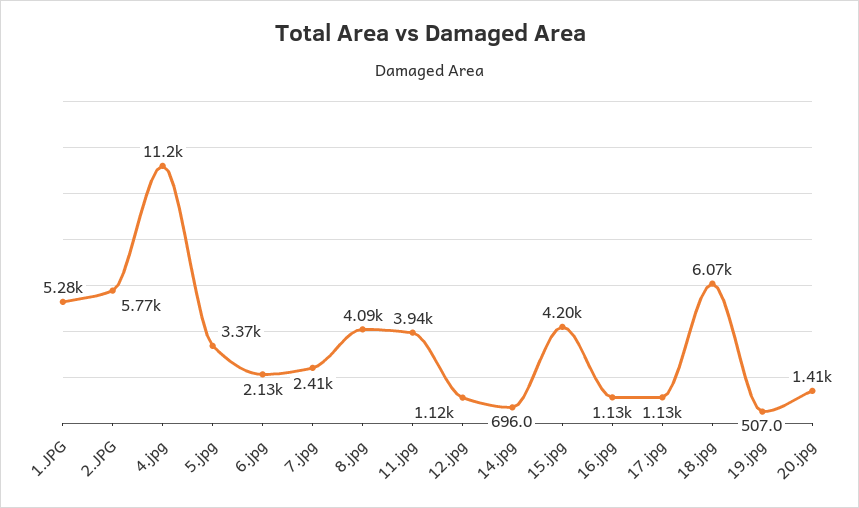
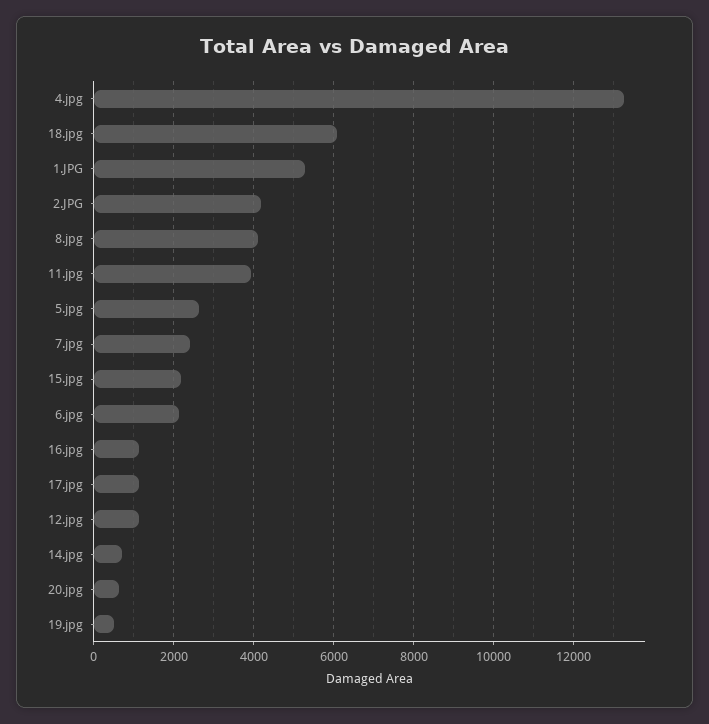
2.JPG: 5770 -> 4200
4.jpg: 11200 -> 13200
5.jpg: 3370 -> 2600
15.jpg: 4200 -> 2200
20.jpg: 1410 -> 600

